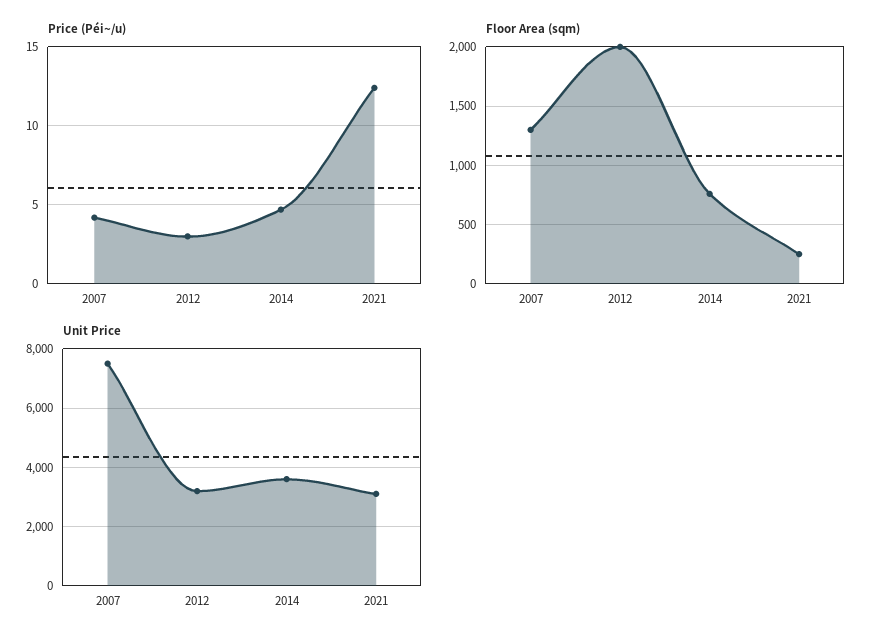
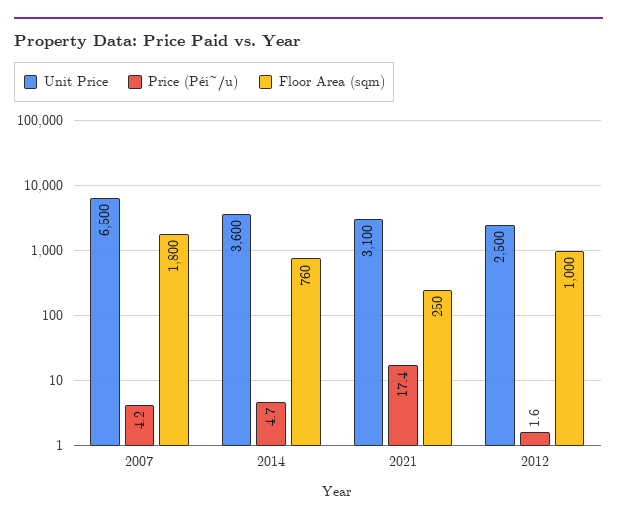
Price (Péi~/u), 2012: 3 -> 1.6
Price (Péi~/u), 2021: 12.5 -> 17.4
Floor Area (sqm), 2007: 1300 -> 1800
Floor Area (sqm), 2012: 2000 -> 1000
Unit Price, 2007: 7500 -> 6500
Unit Price, 2012: 3250 -> 2500

